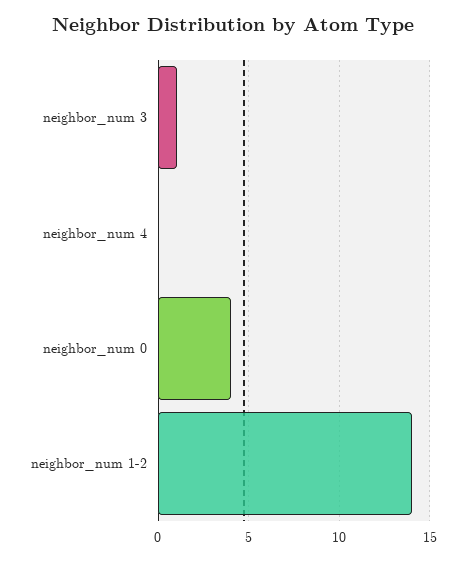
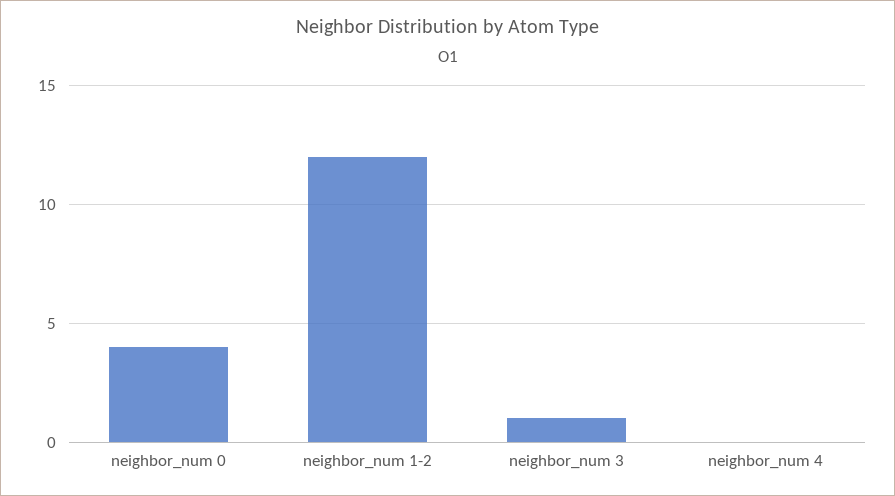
neighbor_num 1-2: 14 -> 12

